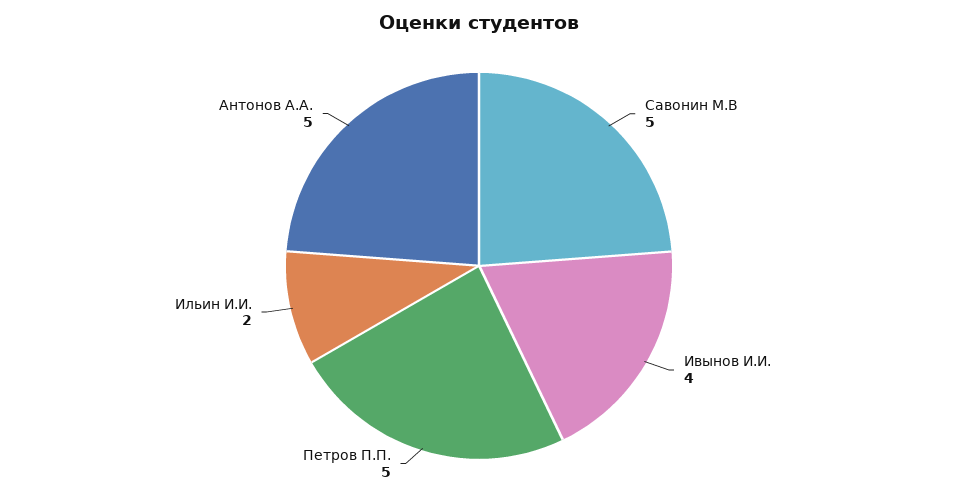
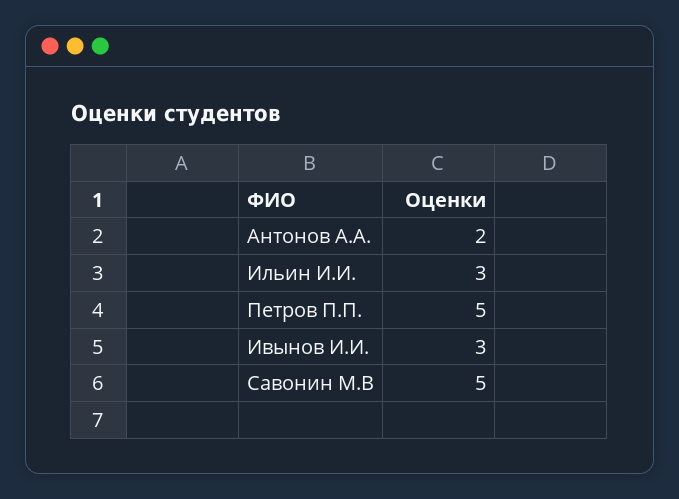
Ивынов И.И.: 4 -> 3
Ильин И.И.: 2 -> 3
Антонов А.А.: 5 -> 2

